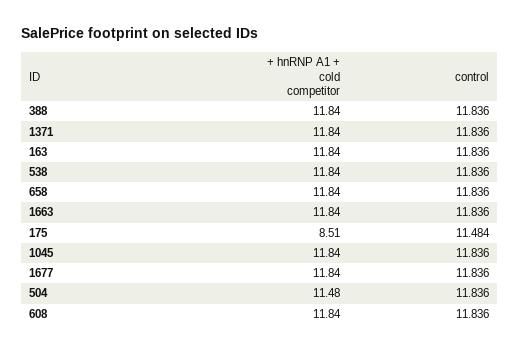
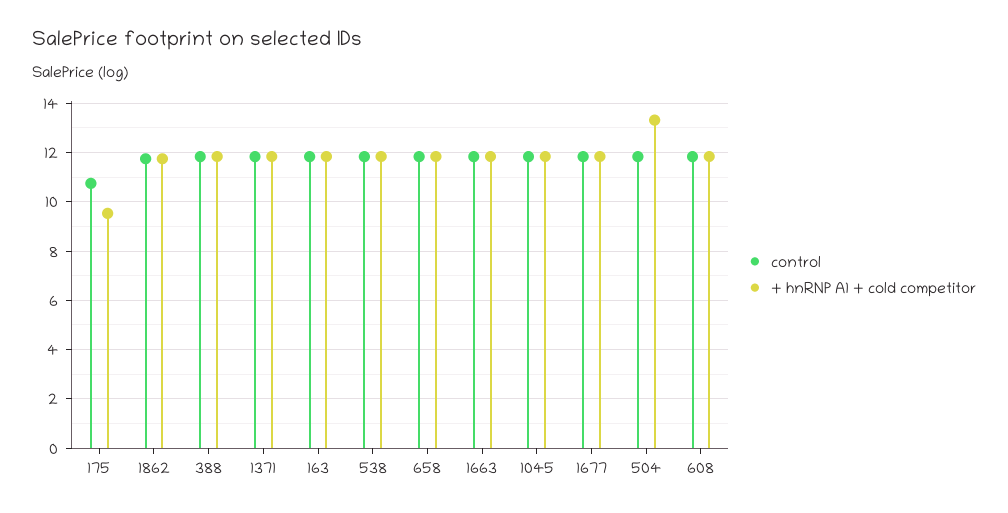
+ hnRNP A1 + cold competitor, 175: 8.51 -> 9.5
control, 175: 11.484 -> 10.75
+ hnRNP A1 + cold competitor, 504: 11.48 -> 13.25
control, 1862: none -> 11.75
+ hnRNP A1 + cold competitor, 1862: none -> 11.75

